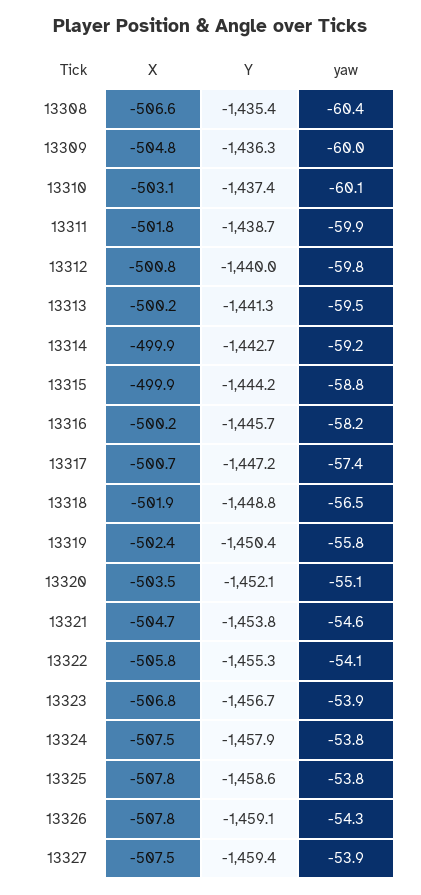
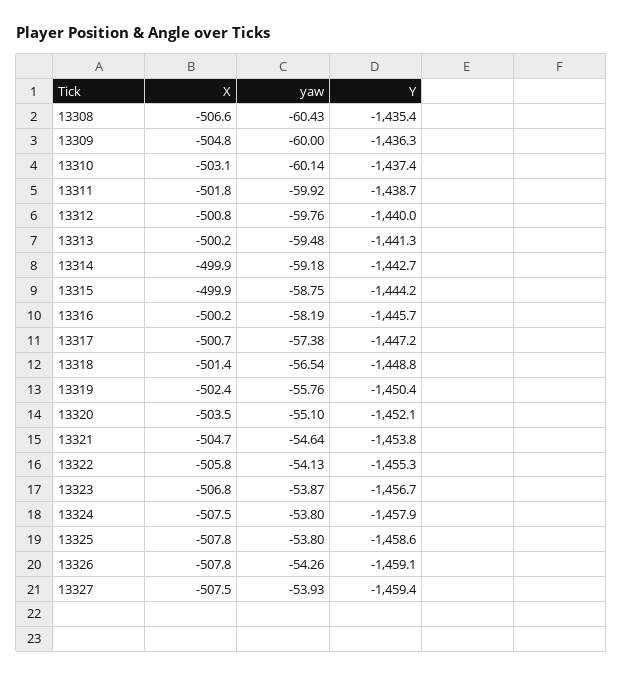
X, 13318: -501.9 -> -501.4

